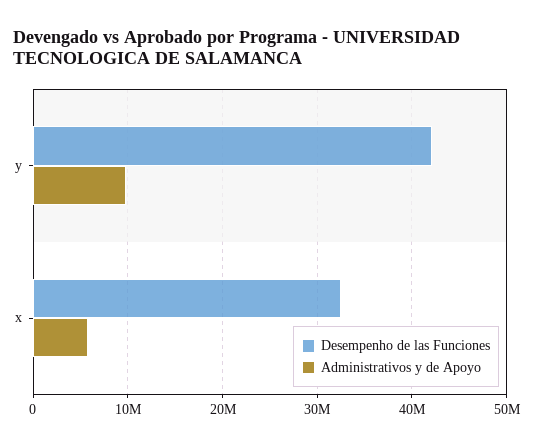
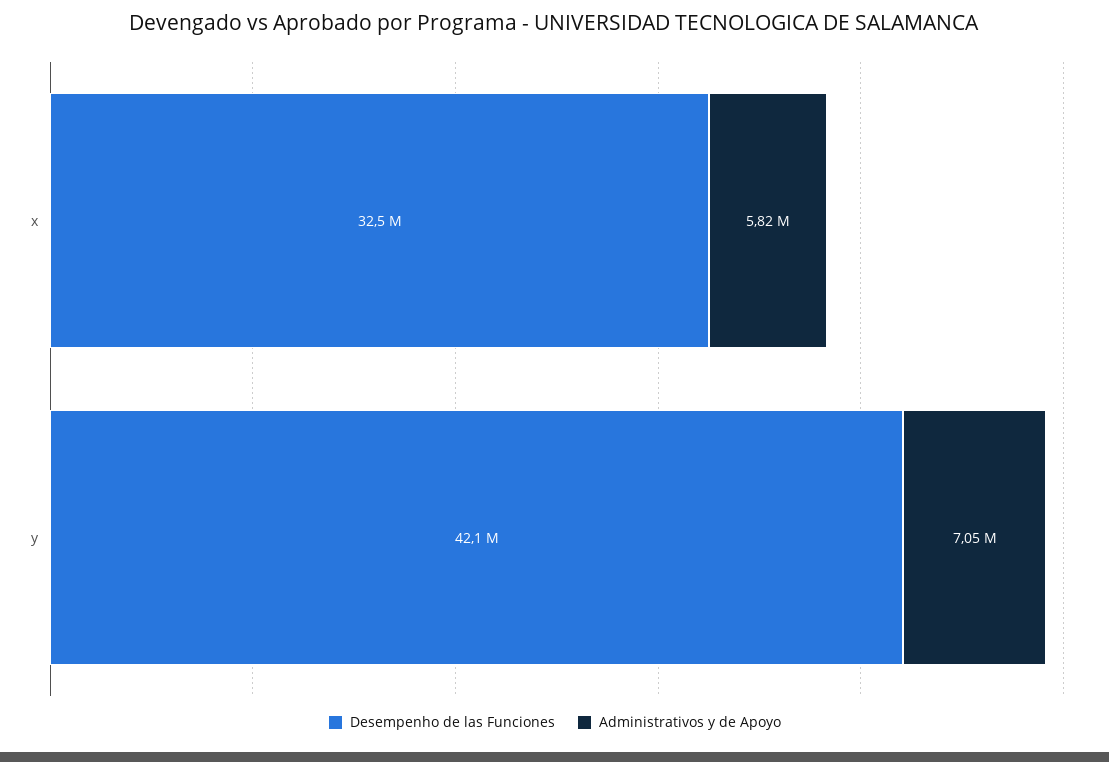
Administrativos y de Apoyo, y: 10000000 -> 7050000

